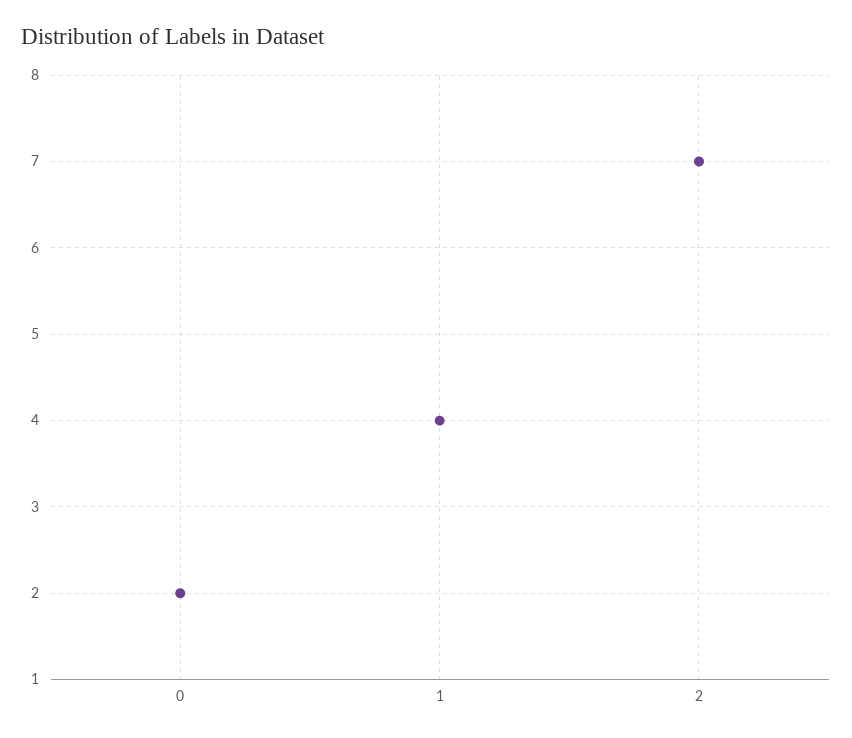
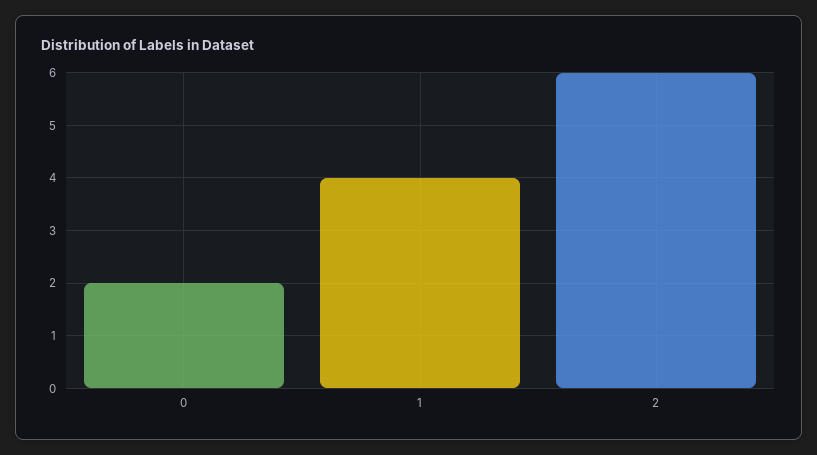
2: 7 -> 6

